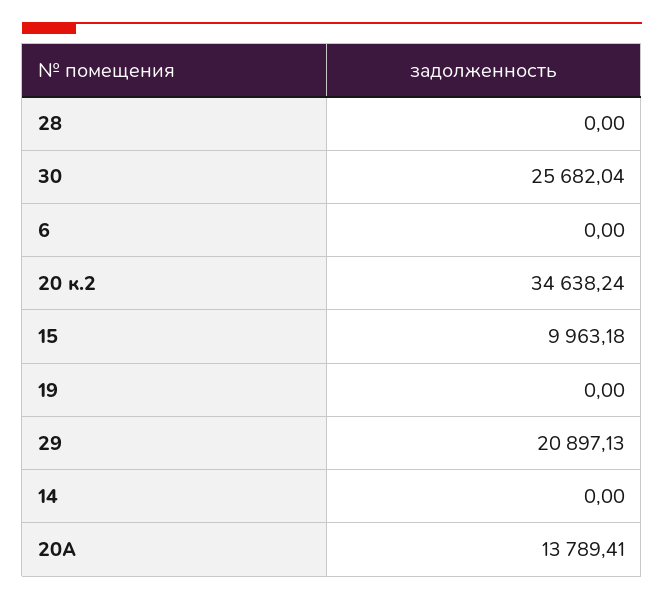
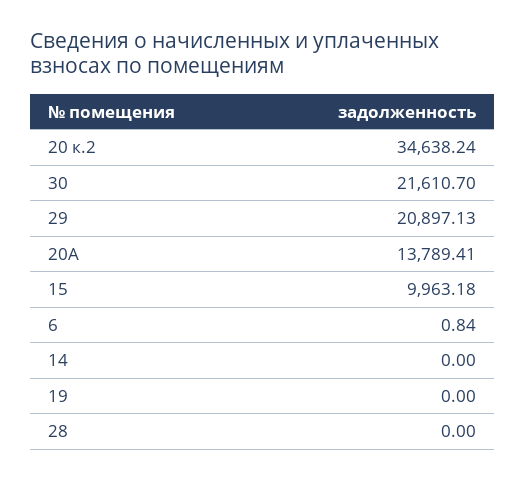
30: 25682.04 -> 21610.7
6: 0 -> 0.84

